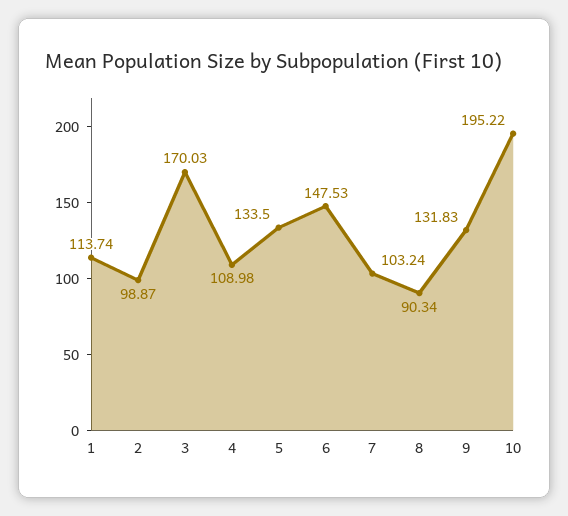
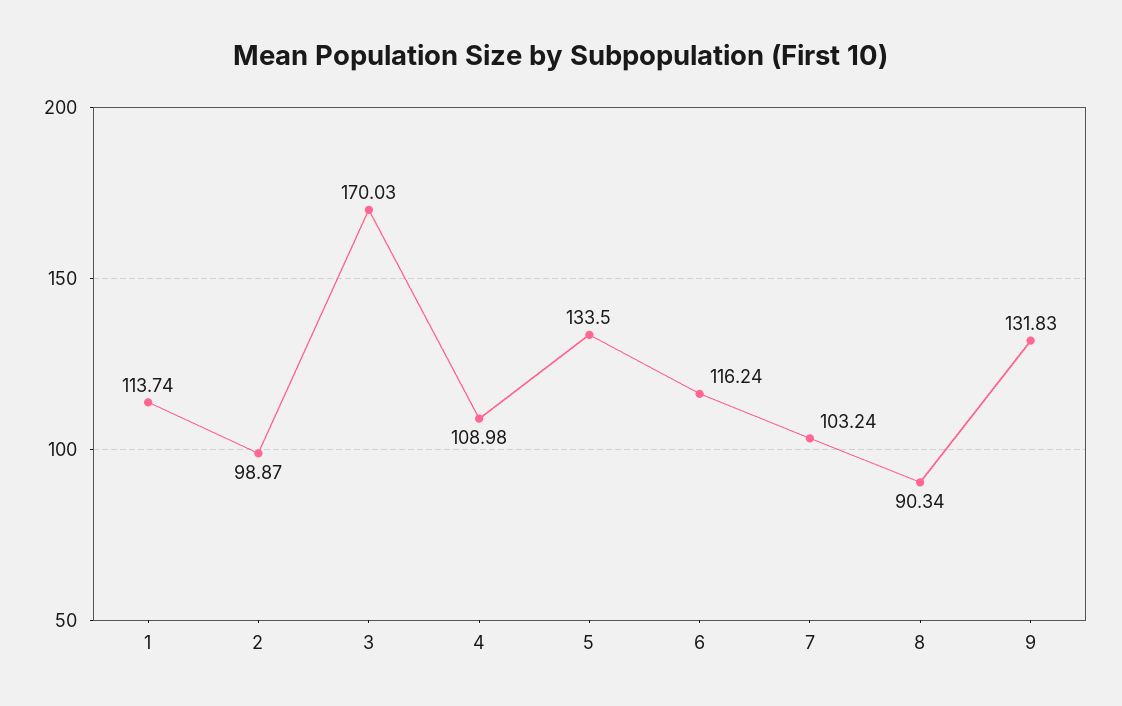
6: 147.53 -> 116.24
10: 195.22 -> none

